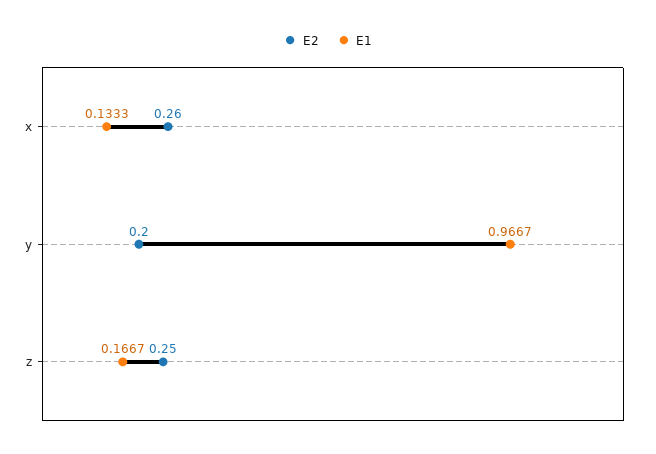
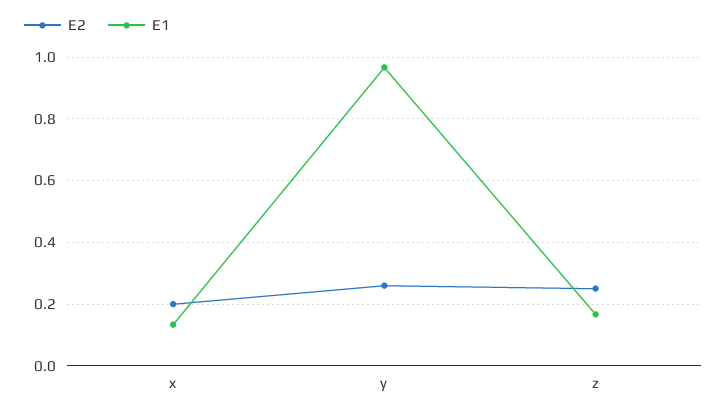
E2, x: 0.26 -> 0.2
E2, y: 0.2 -> 0.26

